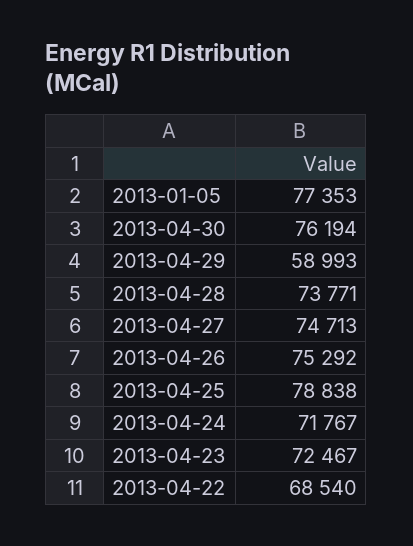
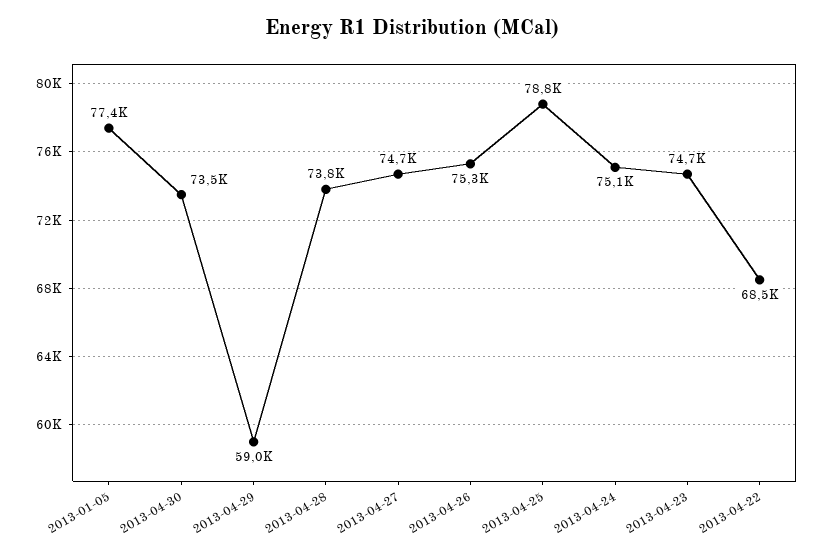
2013-04-30: 76194 -> 73500
2013-04-24: 71767 -> 75100
2013-04-23: 72467 -> 74700

